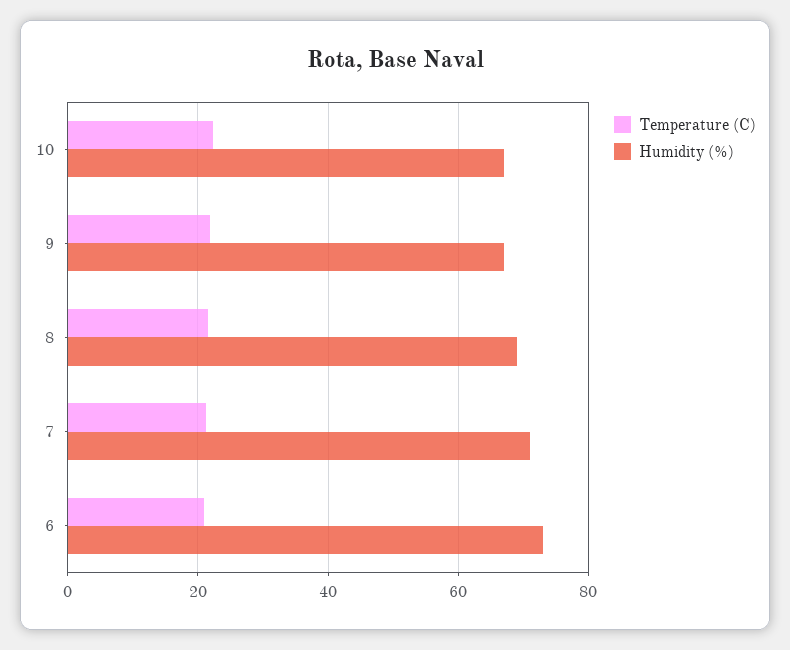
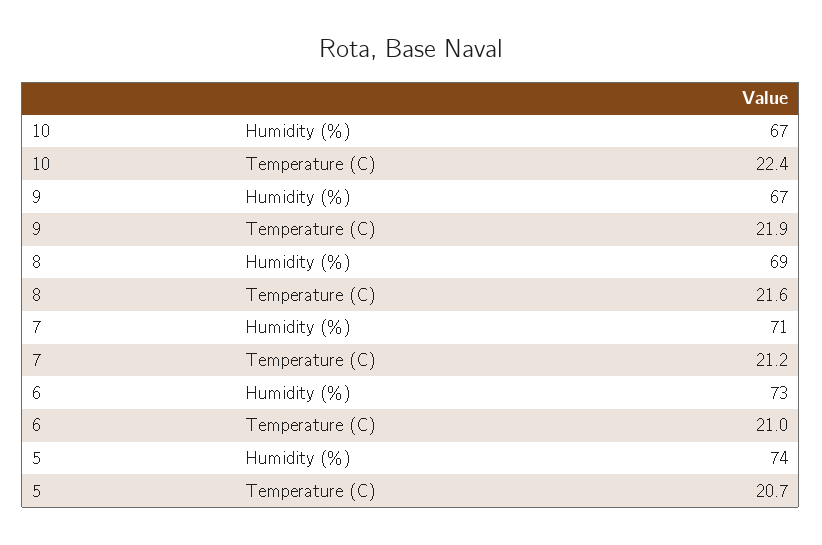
Humidity (%), 5: none -> 74
Temperature (C), 5: none -> 20.7

